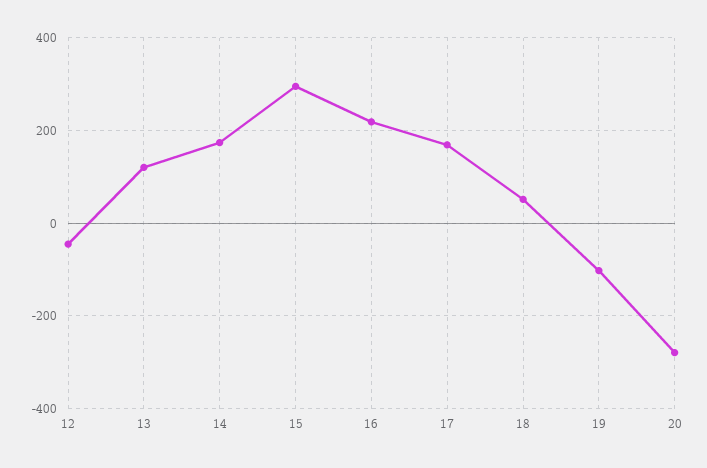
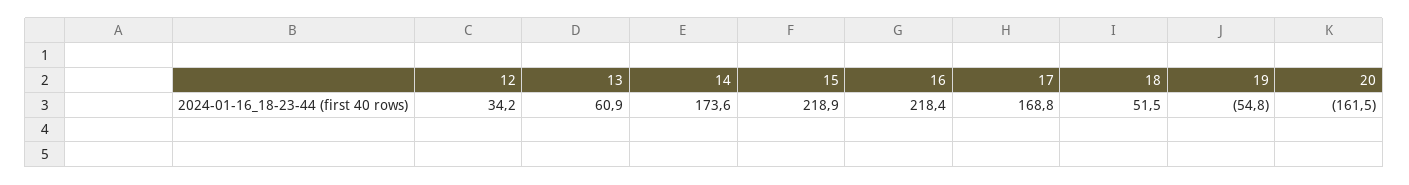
12: -40 -> 34.2
13: 120 -> 60.9
15: 300 -> 218.9
19: -100 -> -54.8
20: -280 -> -161.5

